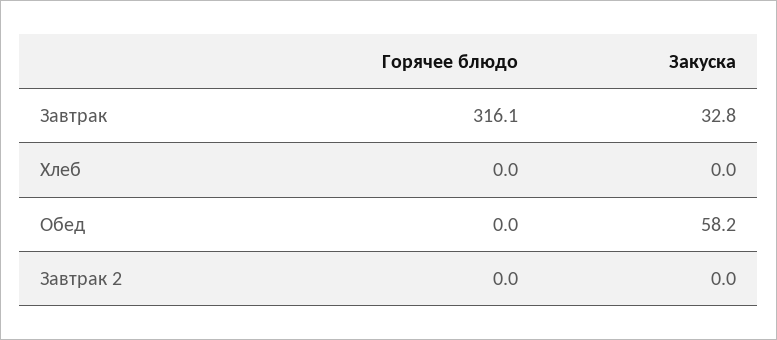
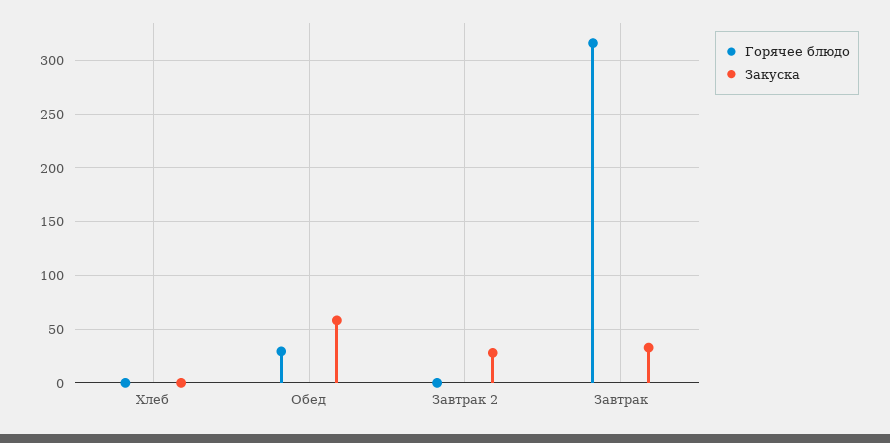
Горячее блюдо, Обед: 0 -> 30
Закуска, Завтрак 2: 0 -> 30

